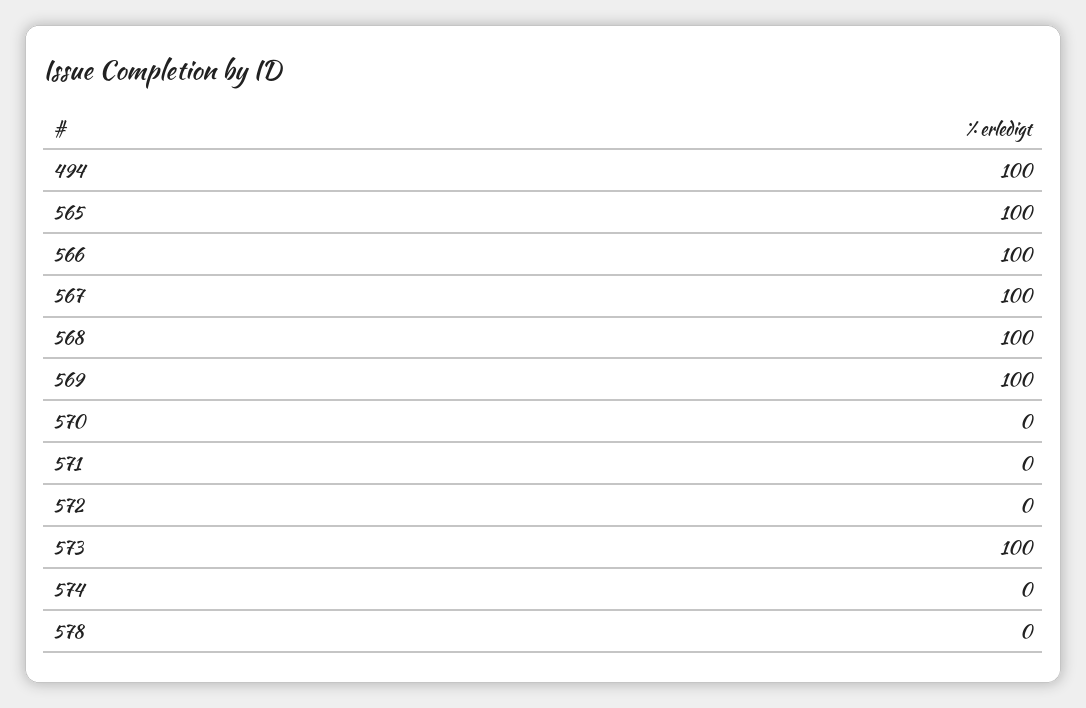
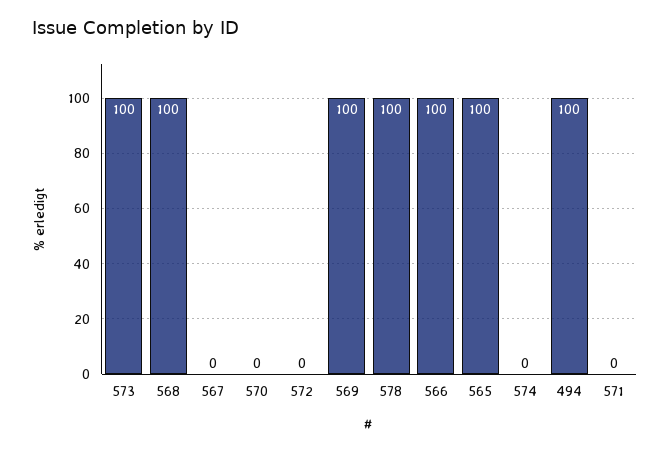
567: 100 -> 0
578: 0 -> 100

